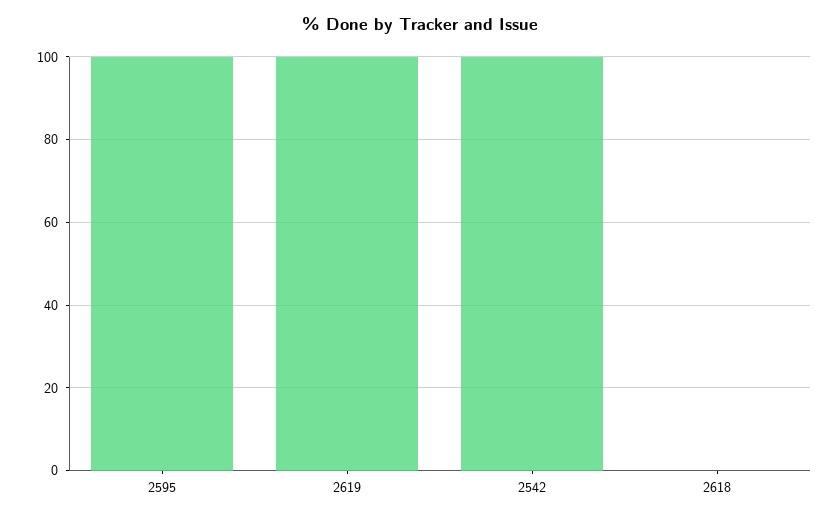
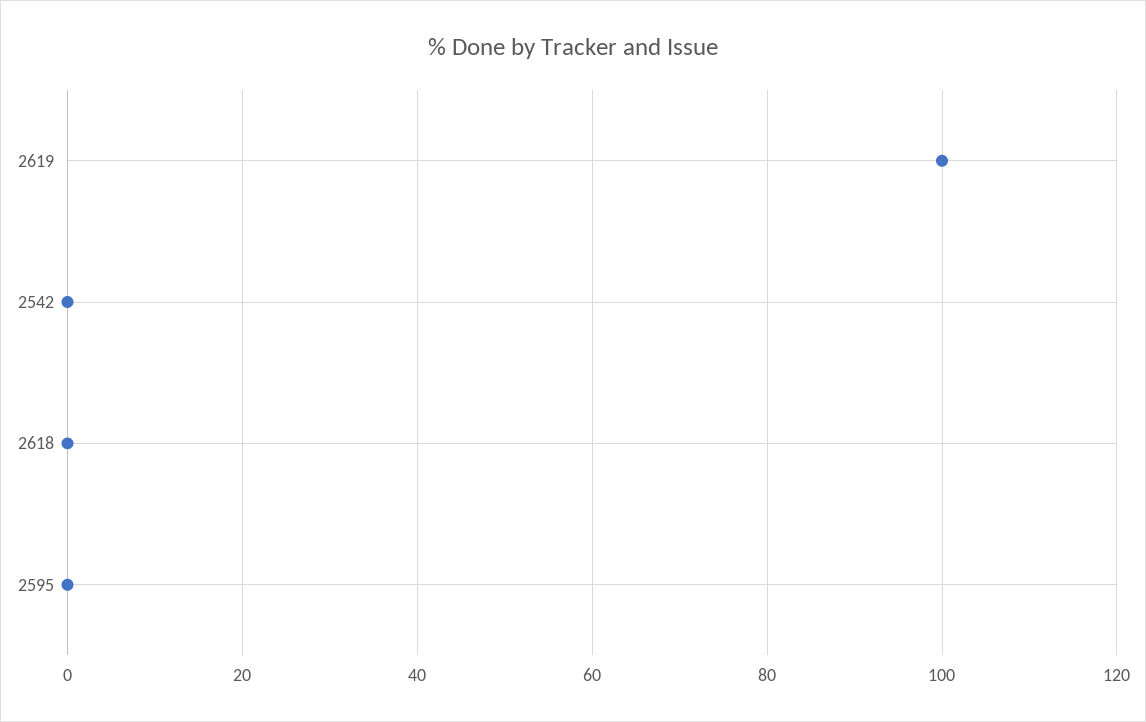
2595: 100 -> 0
2542: 100 -> 0

